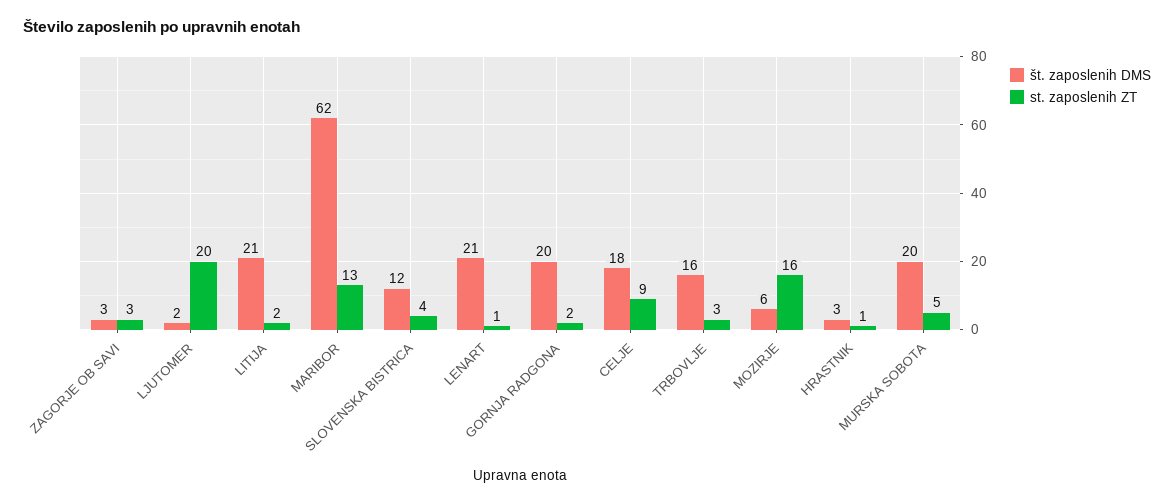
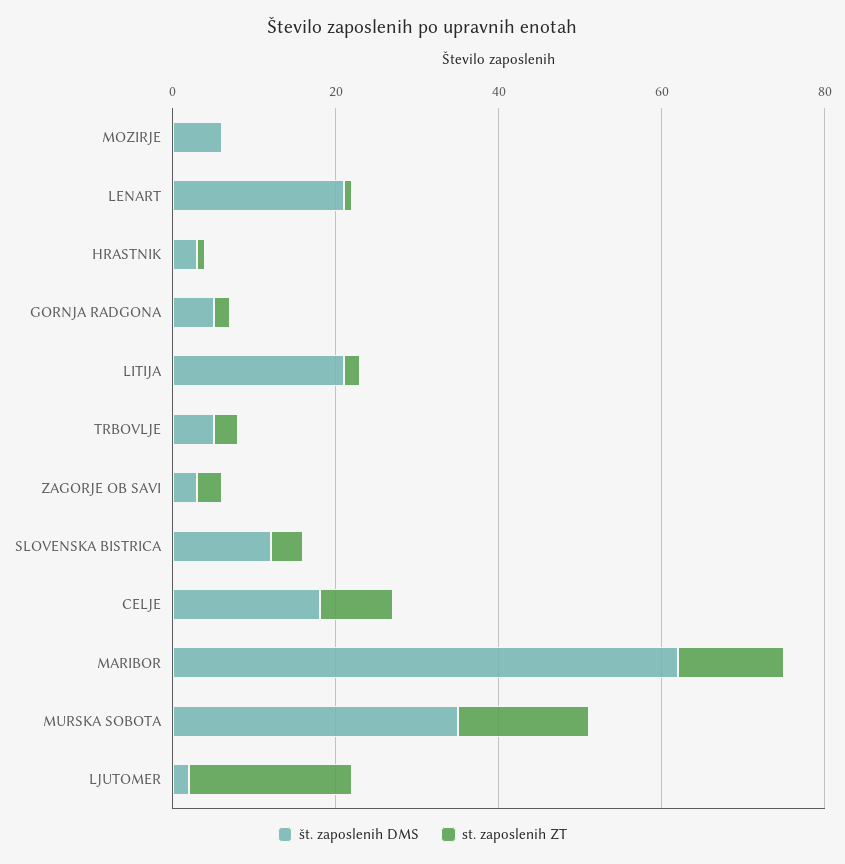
št. zaposlenih DMS, GORNJA RADGONA: 20 -> 5
št. zaposlenih DMS, TRBOVLJE: 16 -> 5
st. zaposlenih ZT, MOZIRJE: 16 -> 0
št. zaposlenih DMS, MURSKA SOBOTA: 20 -> 35
st. zaposlenih ZT, MURSKA SOBOTA: 5 -> 15

